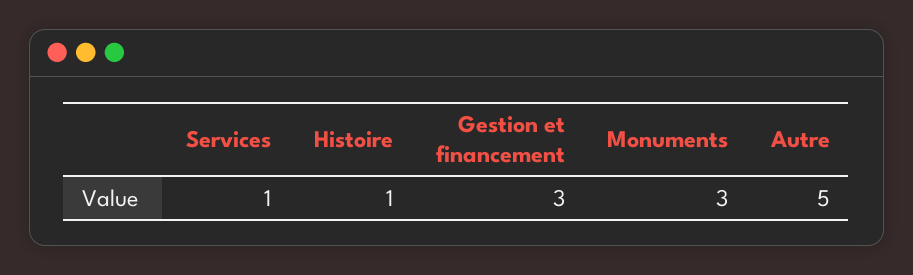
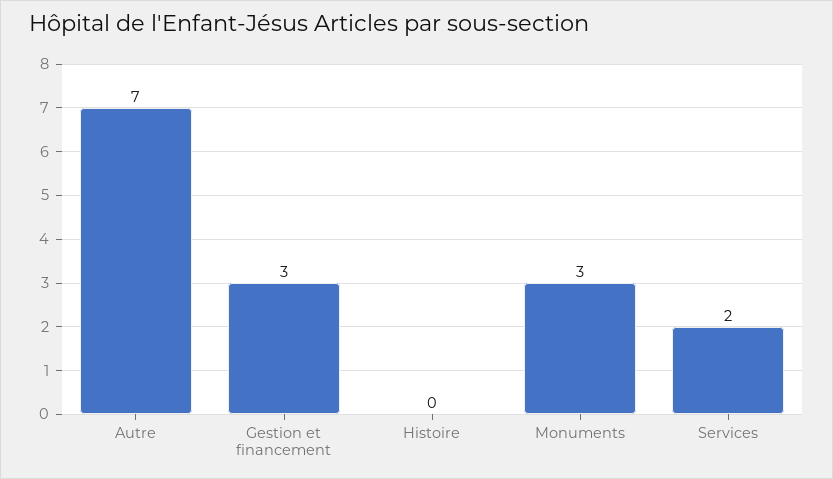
Services: 1 -> 2
Histoire: 1 -> 0
Autre: 5 -> 7

